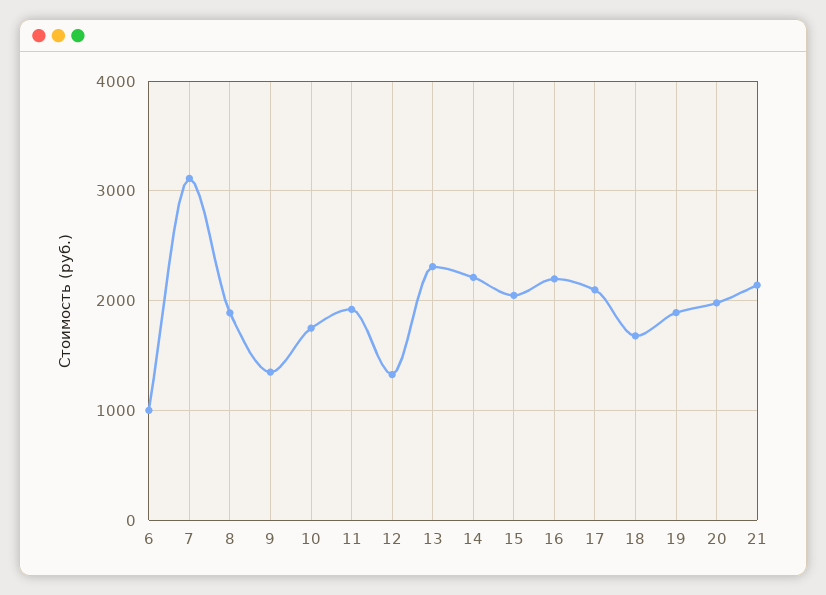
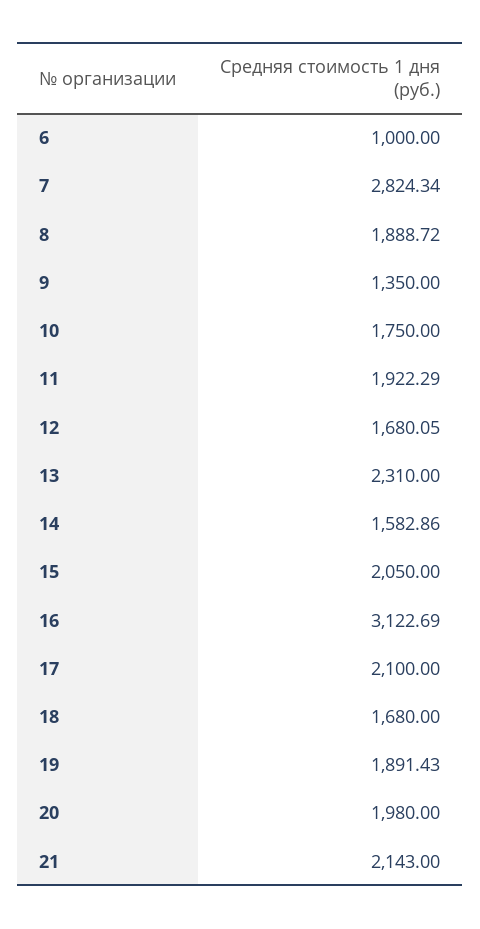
7: 3100 -> 2824.34
12: 1300 -> 1680.05
14: 2200 -> 1582.86
16: 2200 -> 3122.69

